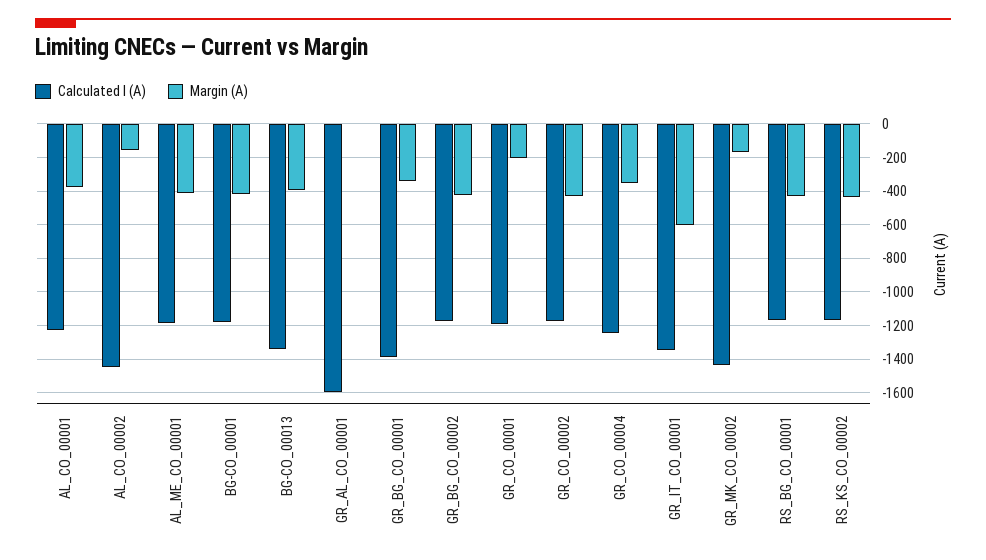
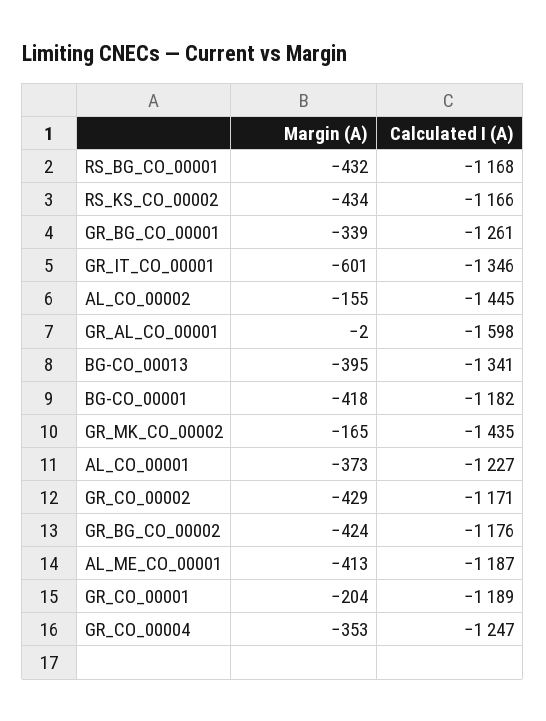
Calculated I (A), GR_BG_CO_00001: -1400 -> -1261

